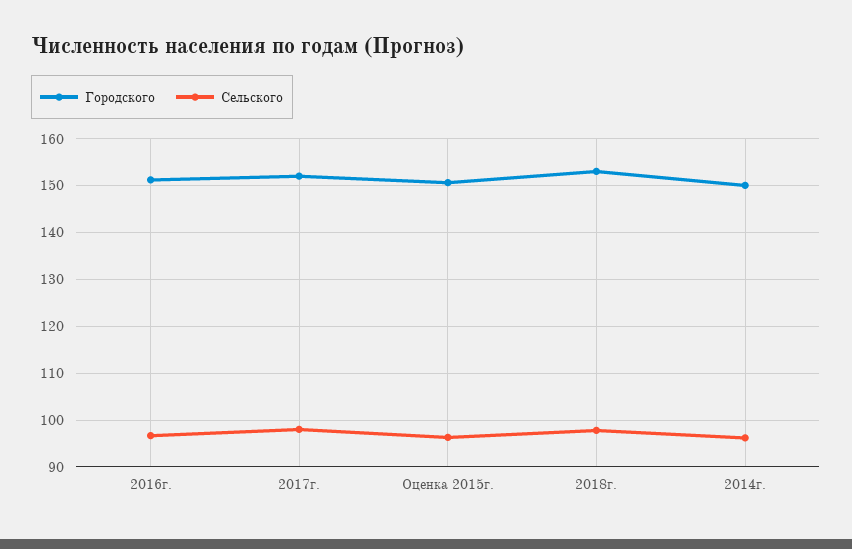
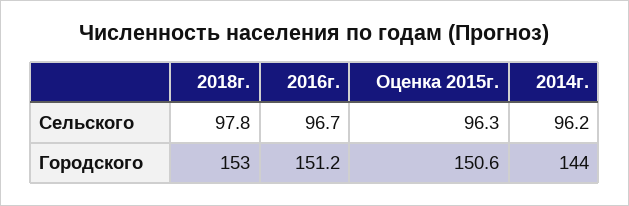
Городского, 2017г.: 152 -> none
Сельского, 2017г.: 98 -> none
Городского, 2014г.: 150 -> 144

